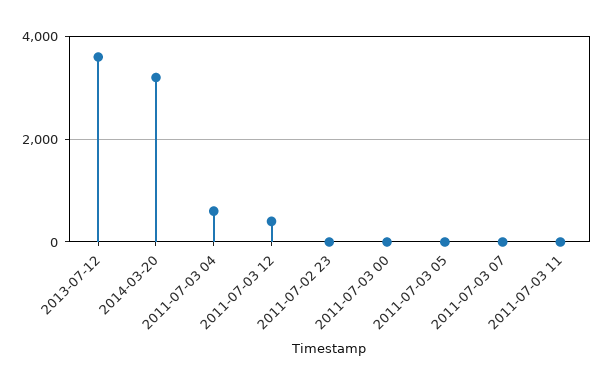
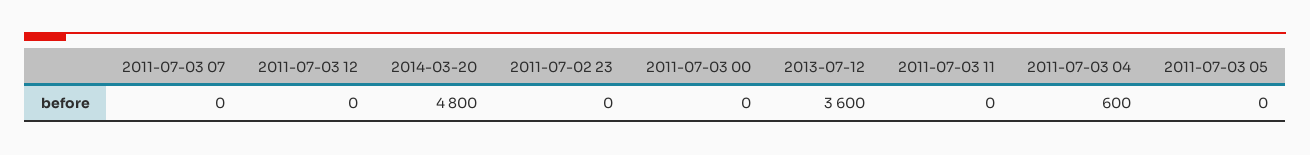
2014-03-20: 3200 -> 4800
2011-07-03 12: 400 -> 0

